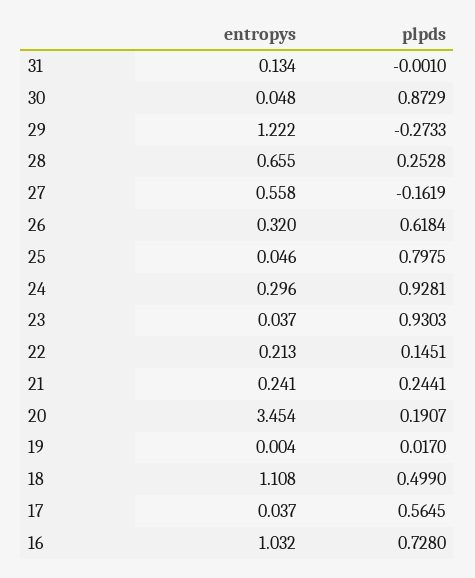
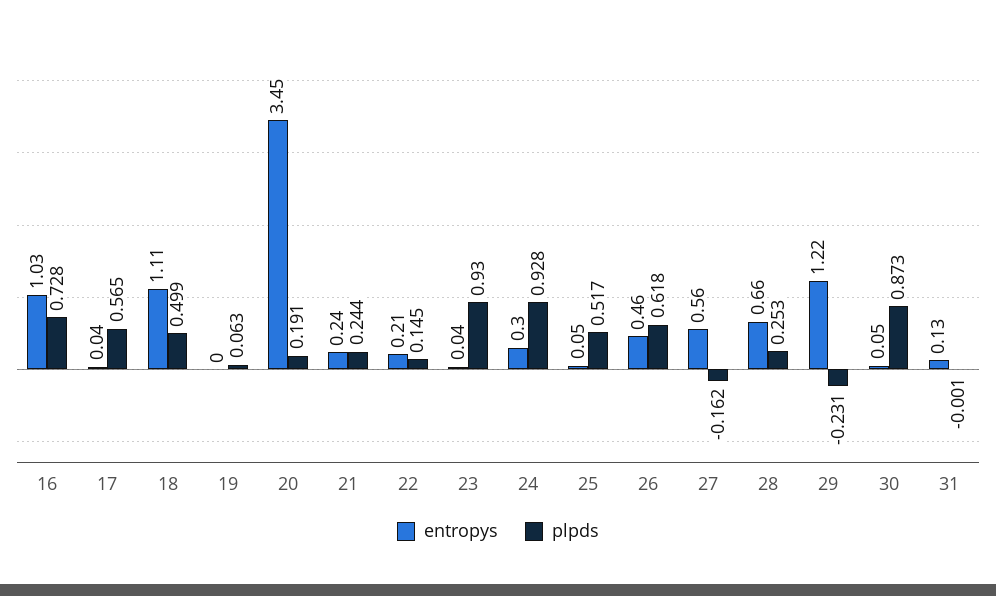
plpds, 29: -0.2733 -> -0.231
entropys, 26: 0.32 -> 0.46
plpds, 25: 0.7975 -> 0.517
plpds, 19: 0.017 -> 0.063

